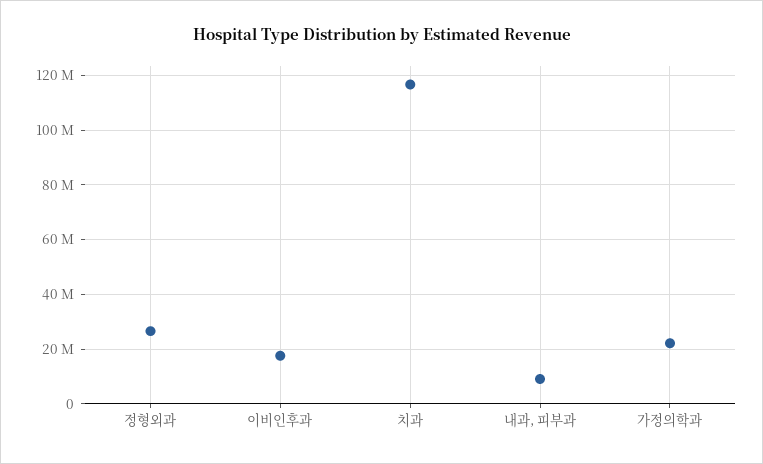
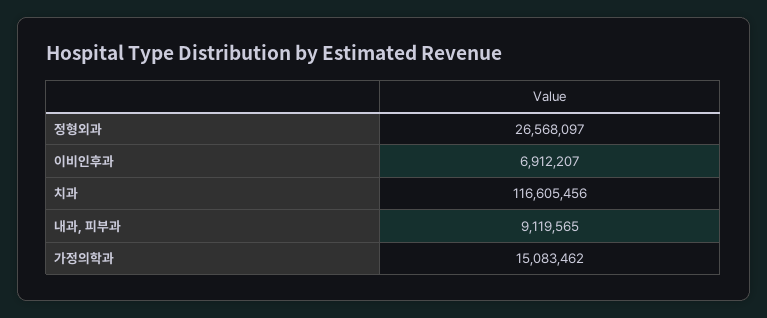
이비인후과: 17500000 -> 6912207
가정의학과: 22500000 -> 15083462

